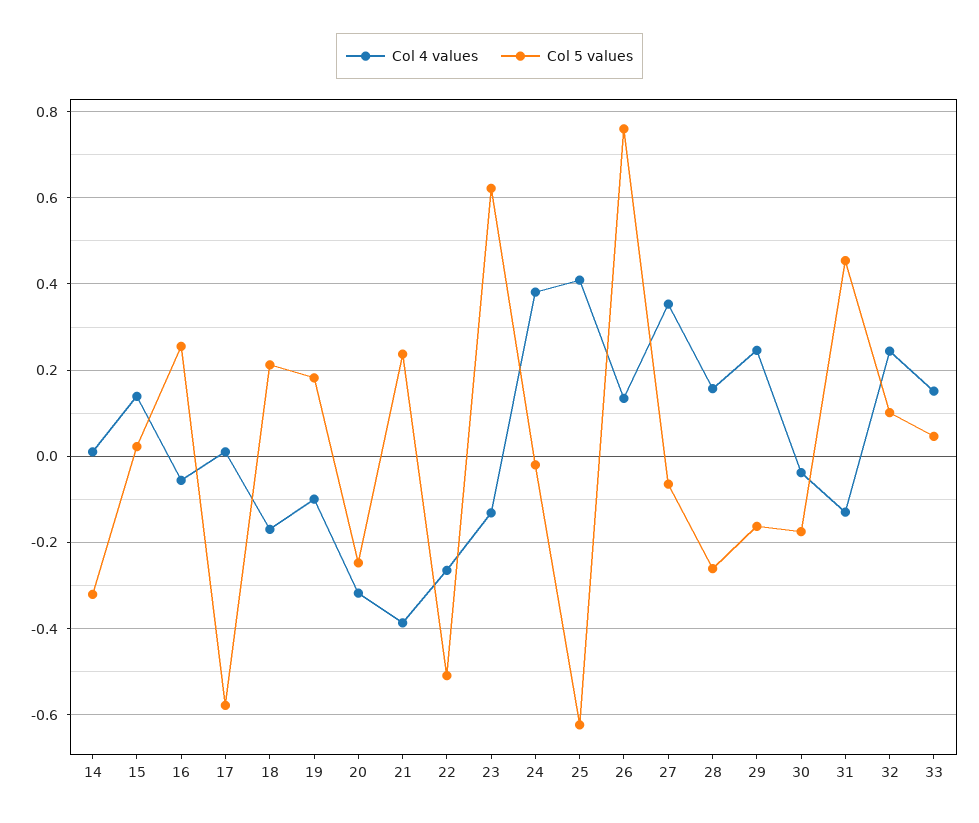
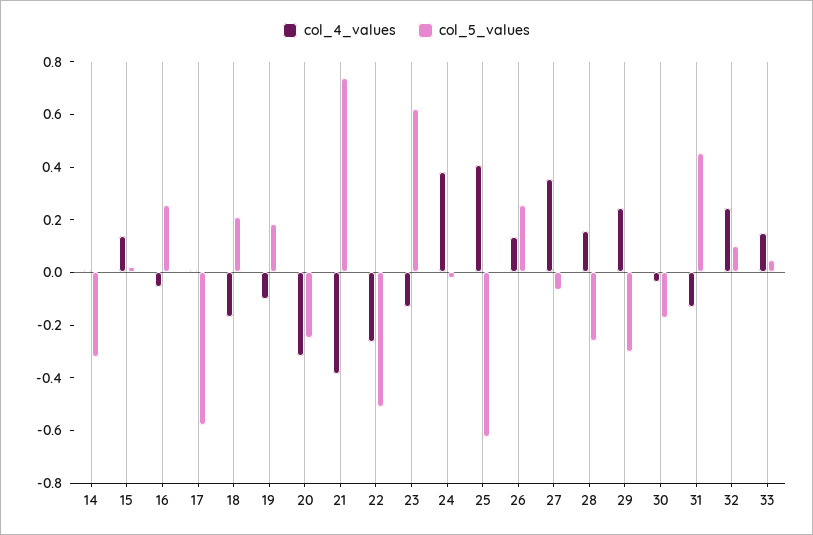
Col 5 values, 21: 0.24 -> 0.75
Col 5 values, 26: 0.76 -> 0.25
Col 5 values, 29: -0.16 -> -0.3

